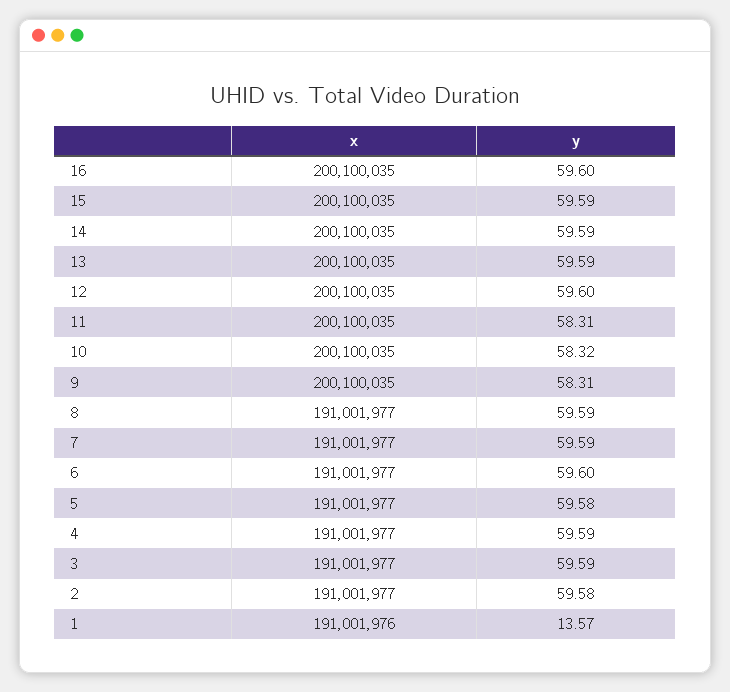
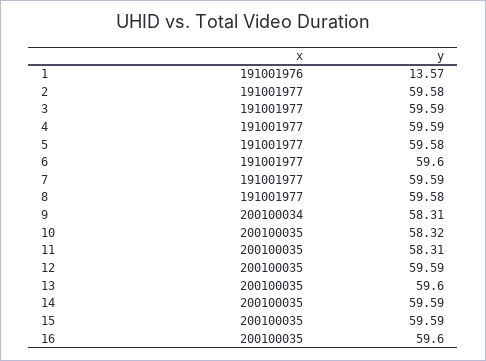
y, 13: 59.59 -> 59.6
y, 12: 59.6 -> 59.59
x, 9: 200100035 -> 200100034
y, 8: 59.59 -> 59.58

